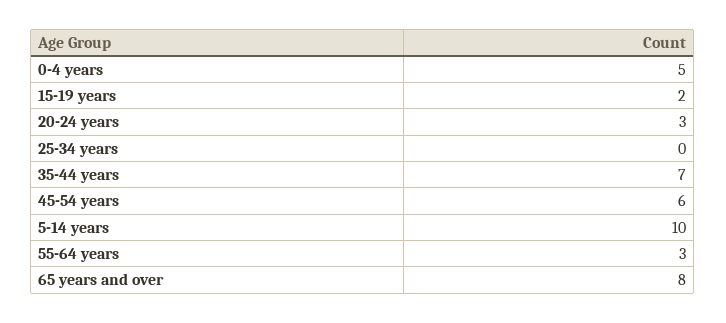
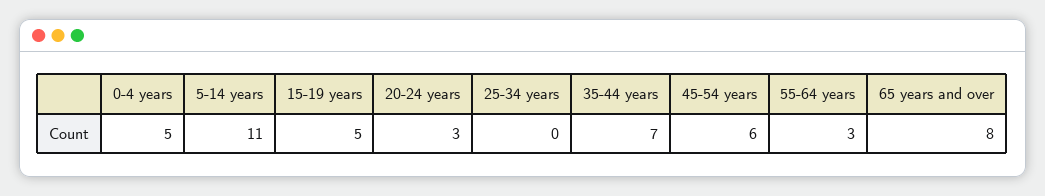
15-19 years: 2 -> 5
5-14 years: 10 -> 11

